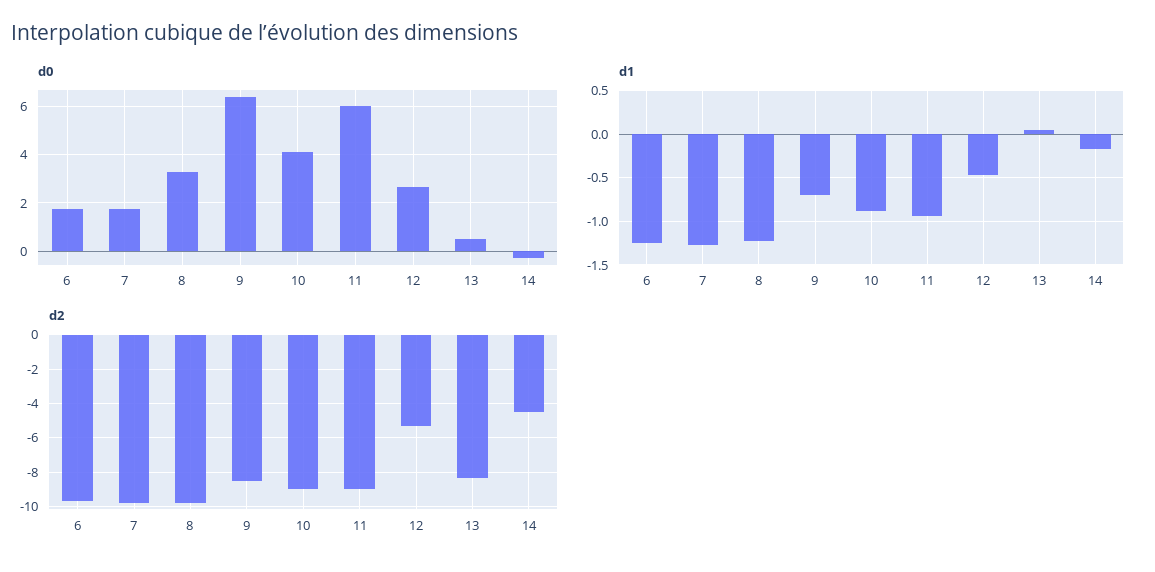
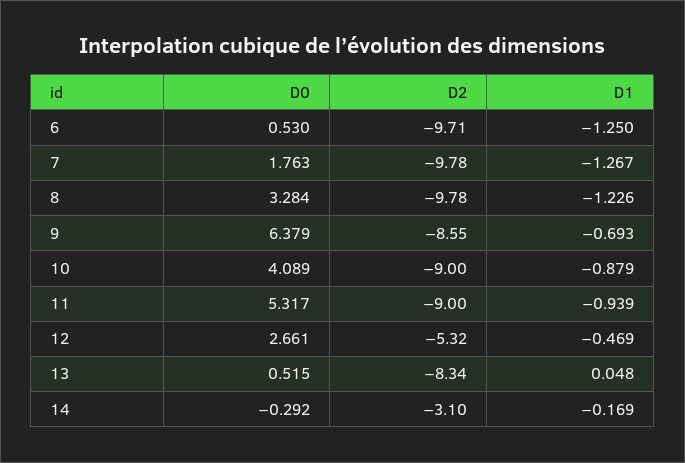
d0, 6: 1.75 -> 0.53
d0, 11: 6 -> 5.317
d2, 14: -4.5 -> -3.1

